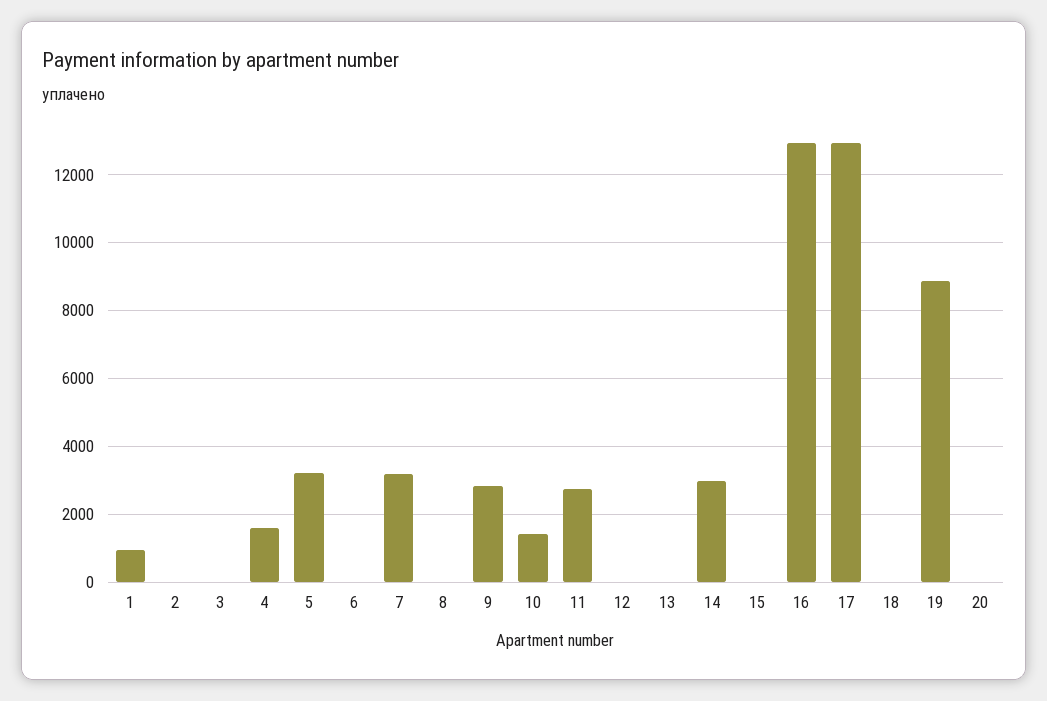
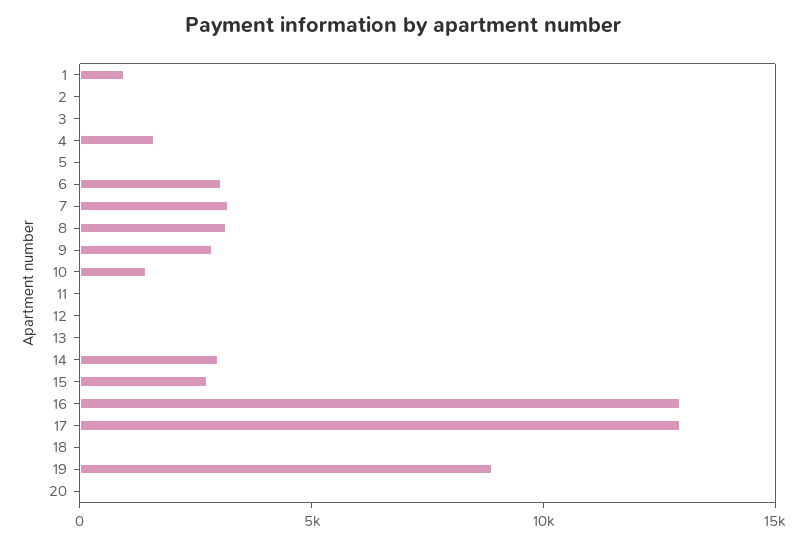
5: 3200 -> 0
6: 0 -> 3000
8: 0 -> 3000
11: 2800 -> 0
15: 0 -> 3000

